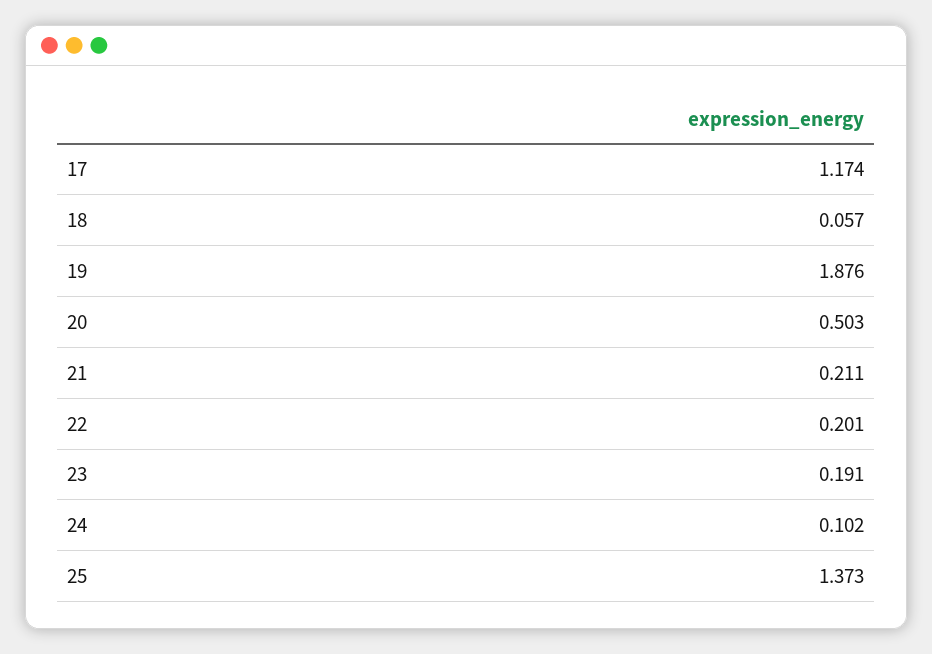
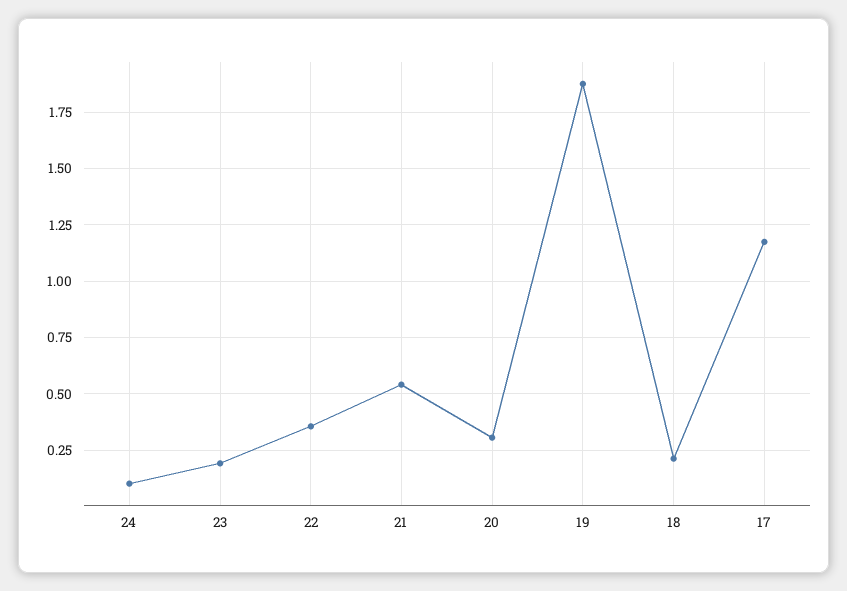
18: 0.057 -> 0.2
20: 0.503 -> 0.3
21: 0.211 -> 0.55
22: 0.201 -> 0.35
25: 1.373 -> none

